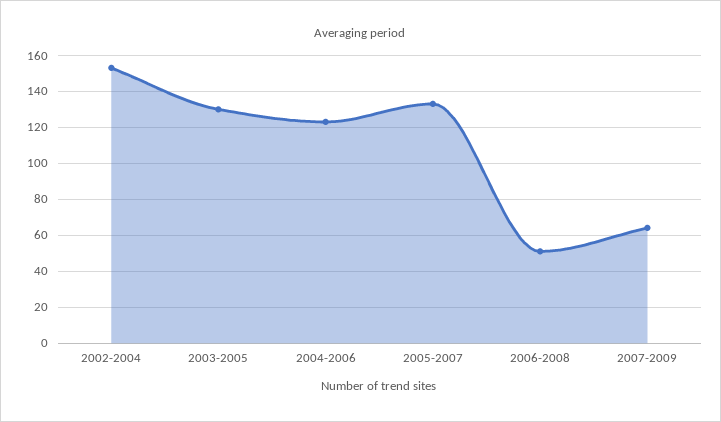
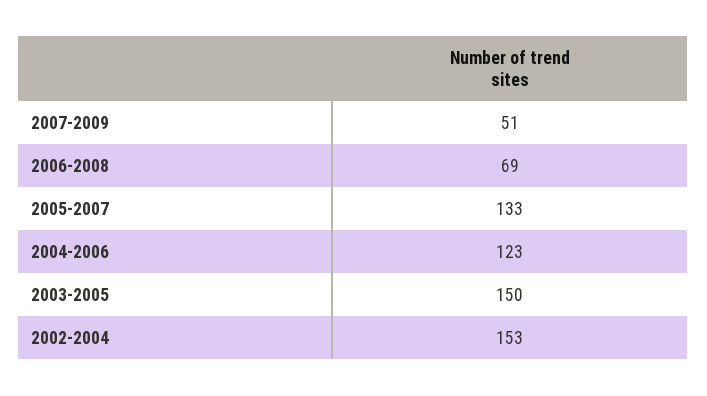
2003-2005: 130 -> 150
2006-2008: 50 -> 69
2007-2009: 65 -> 51

